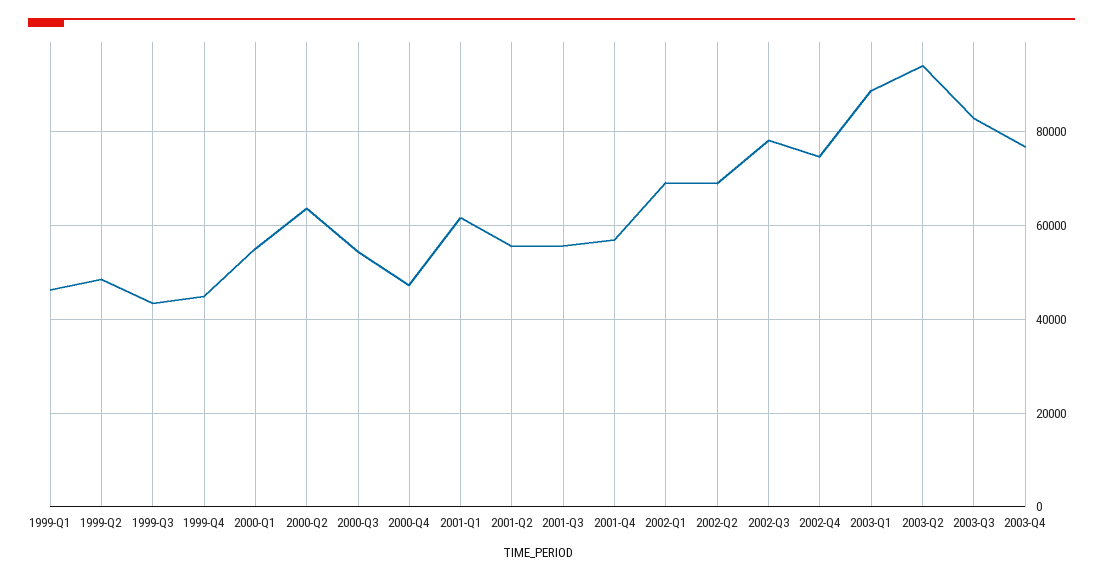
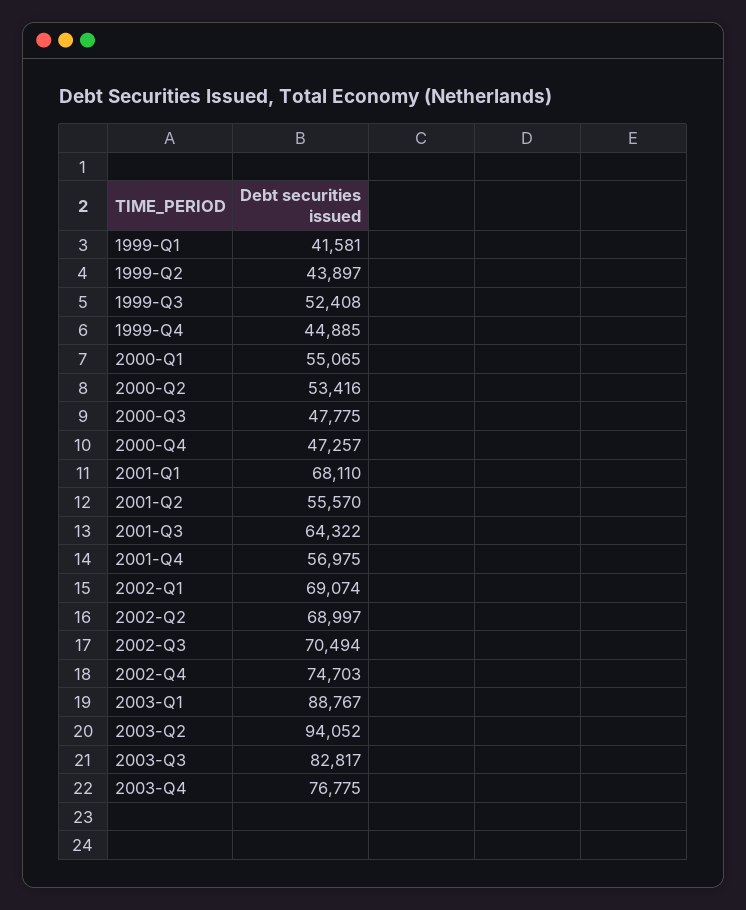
1999-Q1: 46000 -> 41581
1999-Q2: 48000 -> 43897
1999-Q3: 44000 -> 52408
2000-Q2: 64000 -> 53416
2000-Q3: 54000 -> 47775
2001-Q1: 62000 -> 68110
2001-Q3: 56000 -> 64322
2002-Q3: 78000 -> 70494

